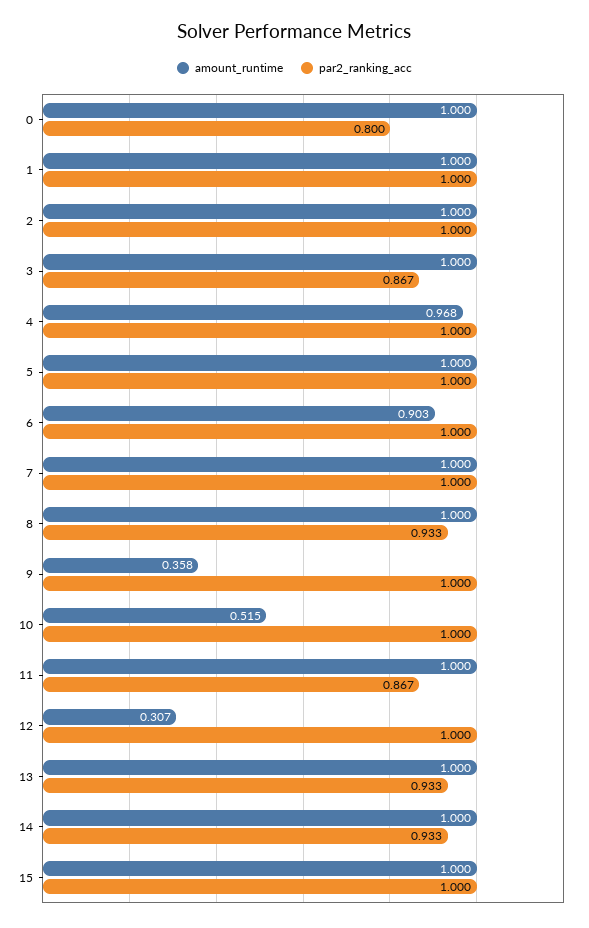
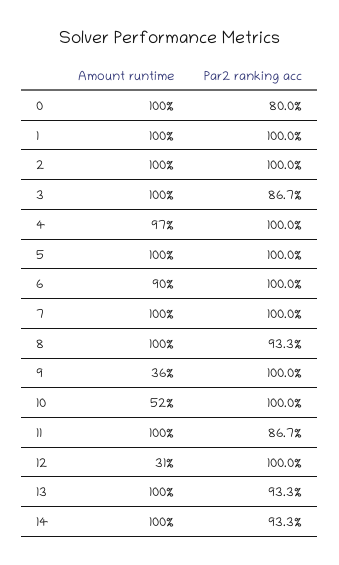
amount_runtime, 15: 1 -> none
par2_ranking_acc, 15: 1 -> none

